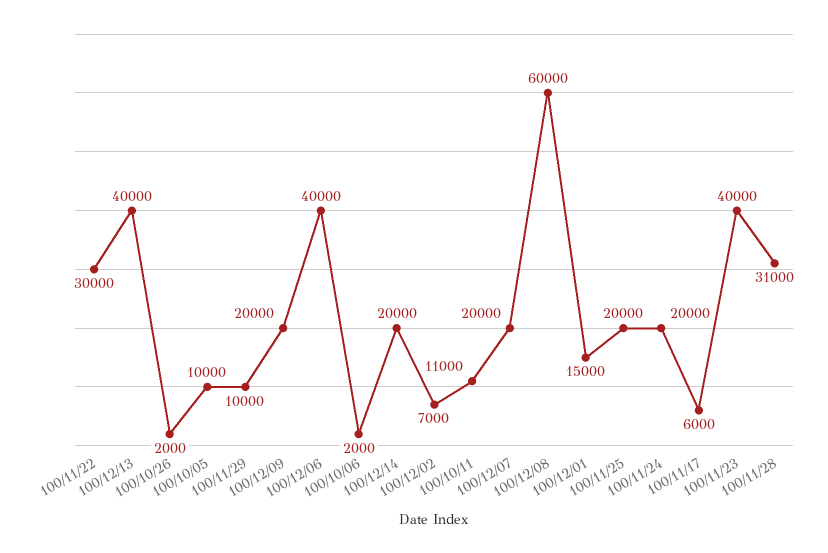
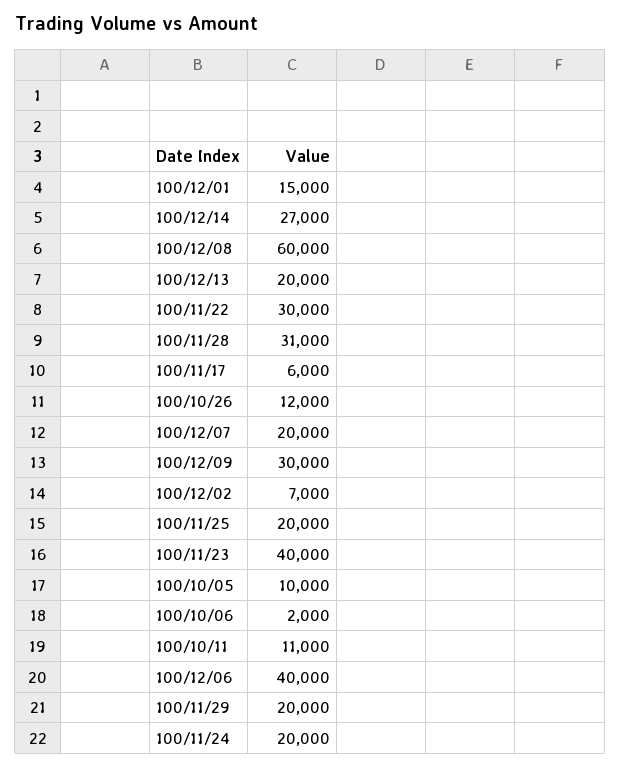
100/12/13: 40000 -> 20000
100/10/26: 2000 -> 12000
100/11/29: 10000 -> 20000
100/12/09: 20000 -> 30000
100/12/14: 20000 -> 27000

